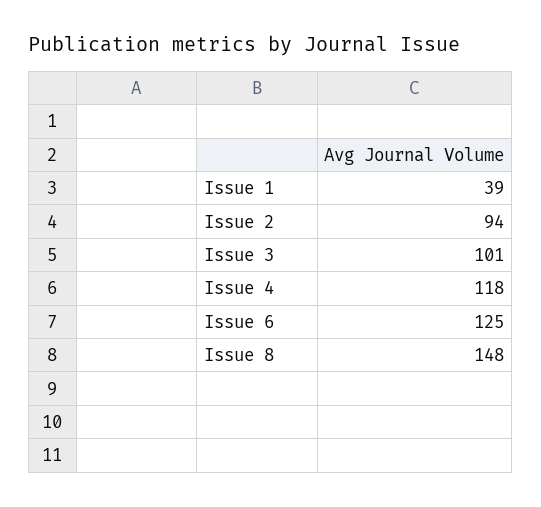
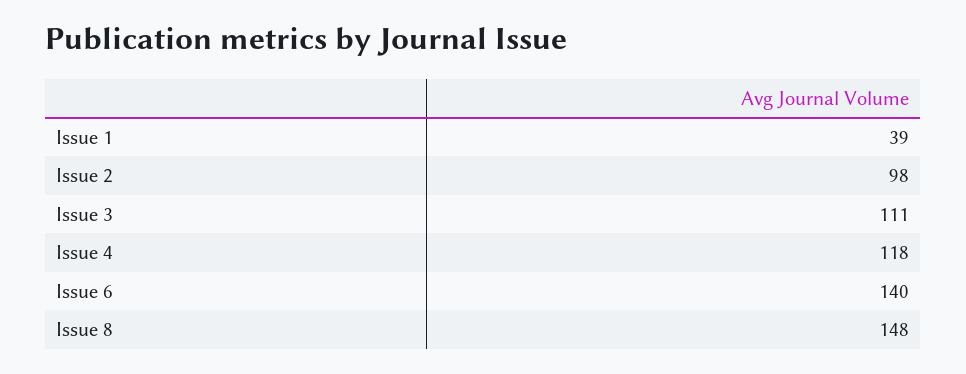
Issue 2: 94 -> 98
Issue 3: 101 -> 111
Issue 6: 125 -> 140

